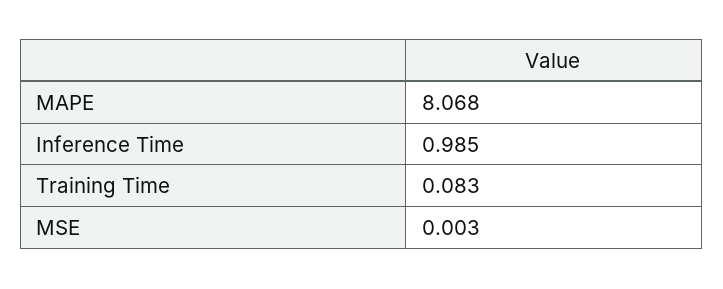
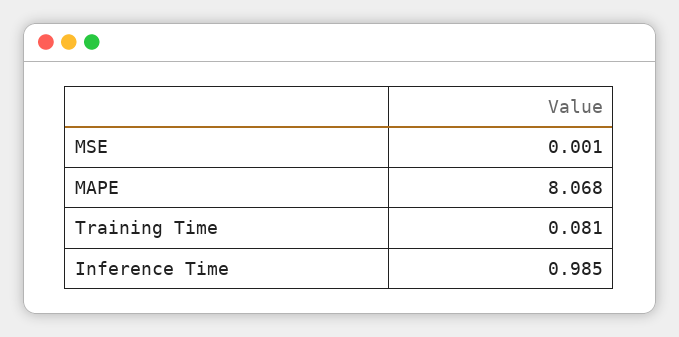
Training Time: 0.083 -> 0.081
MSE: 0.003 -> 0.001

